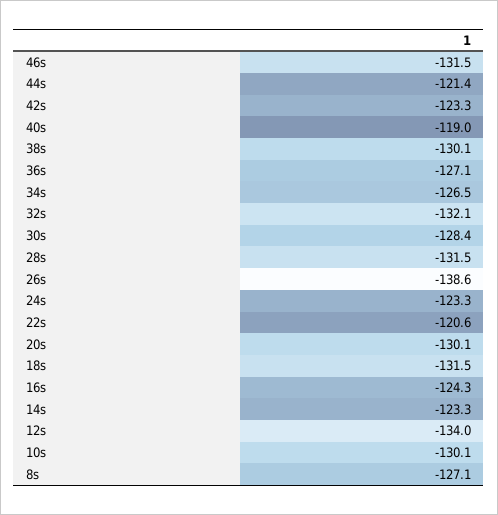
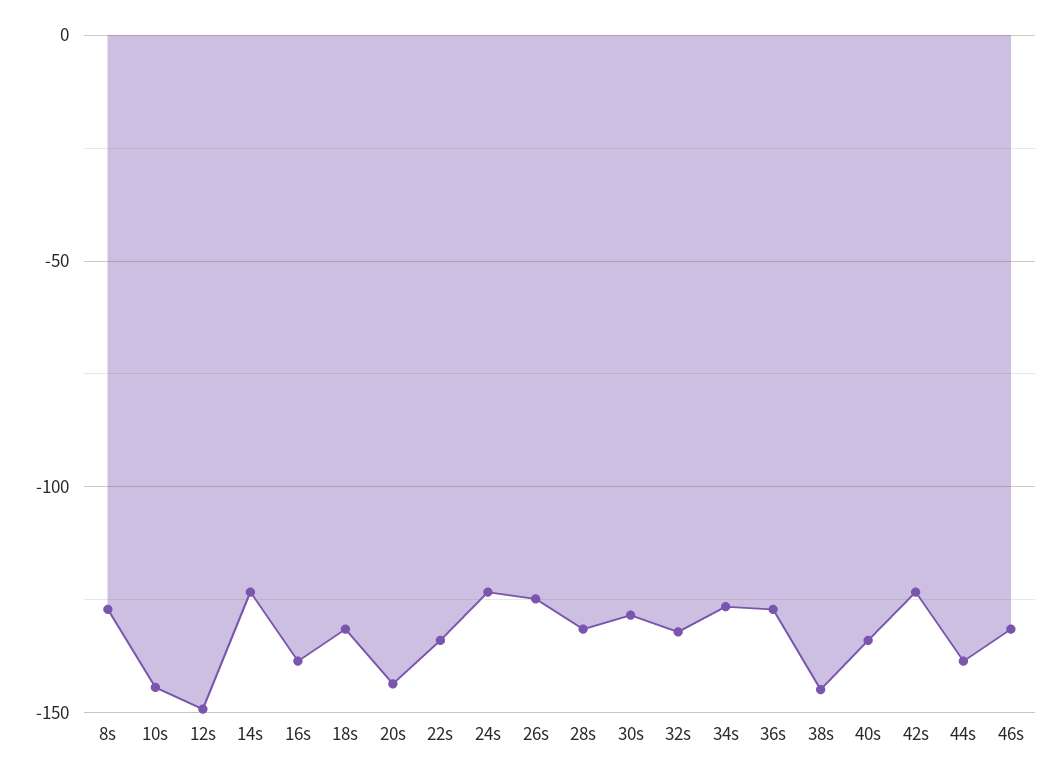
44s: -121.4 -> -140
40s: -119 -> -135
38s: -130.1 -> -145
26s: -138.6 -> -125
22s: -120.6 -> -135
20s: -130.1 -> -145
16s: -124.3 -> -140
12s: -134 -> -150
10s: -130.1 -> -145

